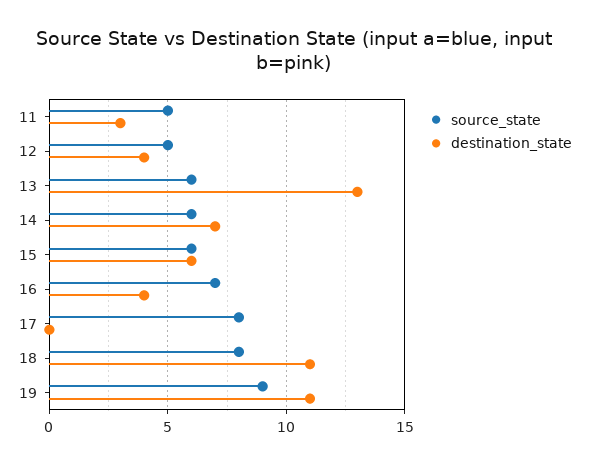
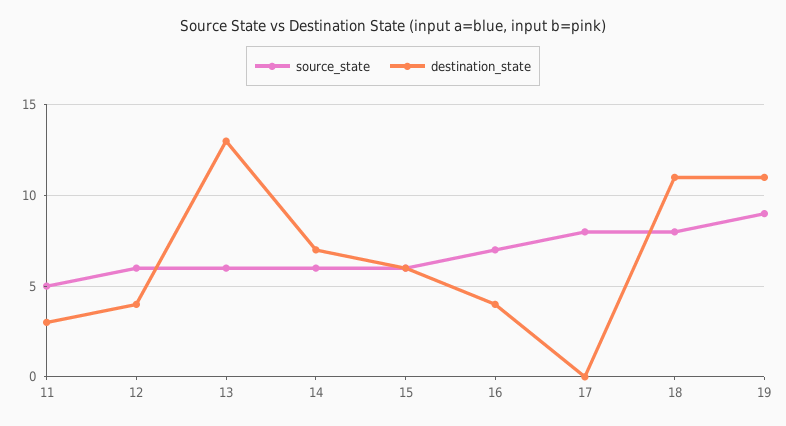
source_state, 12: 5 -> 6

